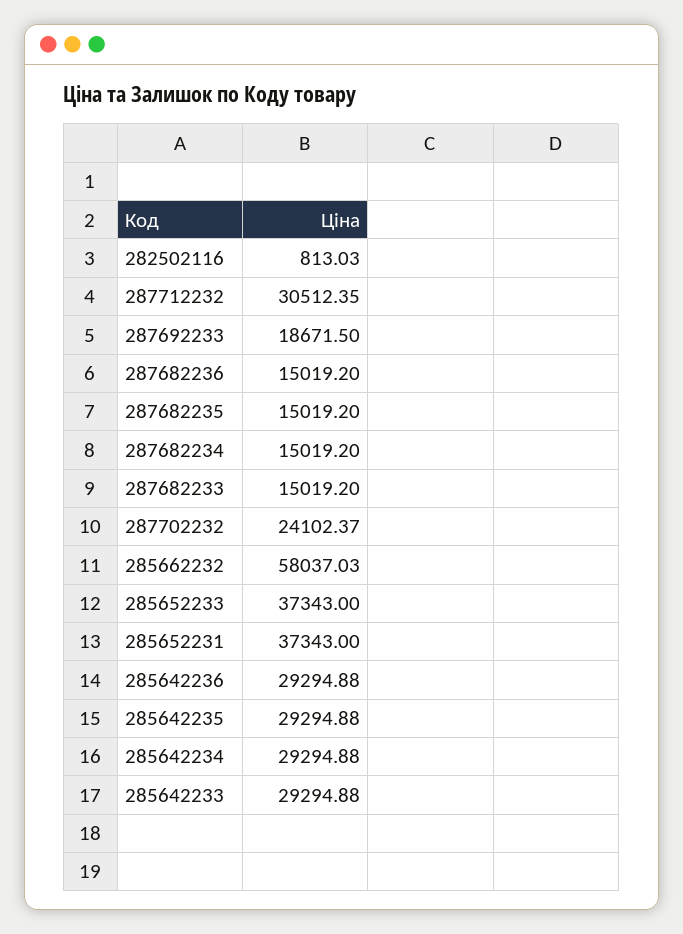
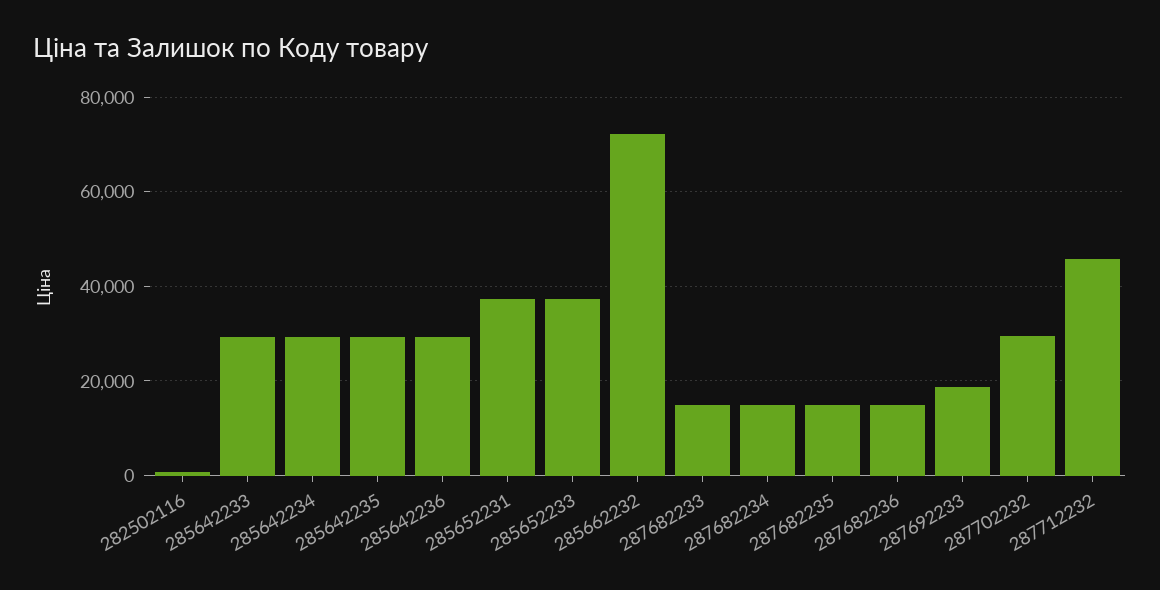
287712232: 30512.35 -> 46000
287702232: 24102.37 -> 30000
285662232: 58037.03 -> 72000

